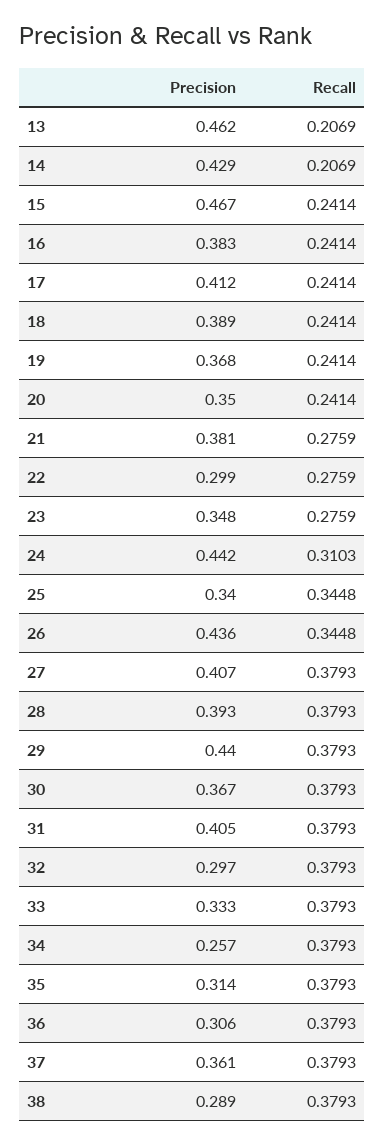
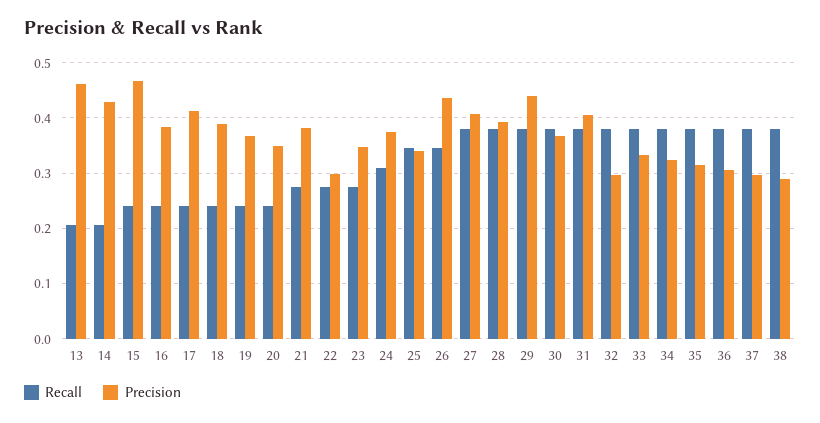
Precision, 24: 0.442 -> 0.38
Precision, 34: 0.257 -> 0.32
Precision, 37: 0.361 -> 0.3

